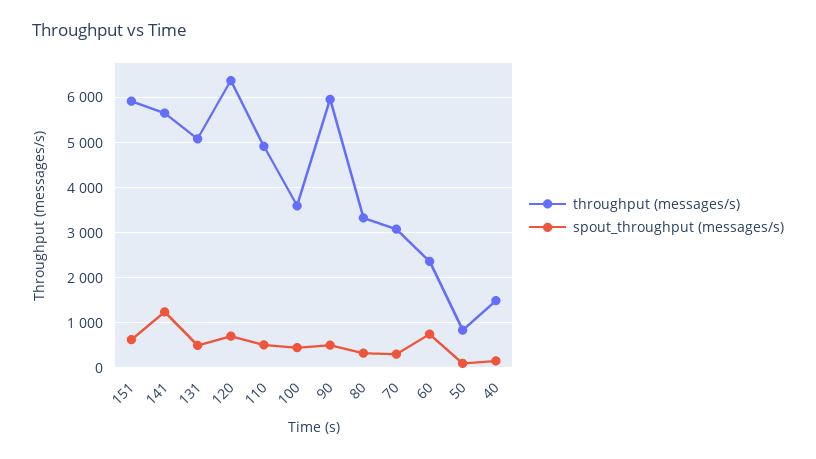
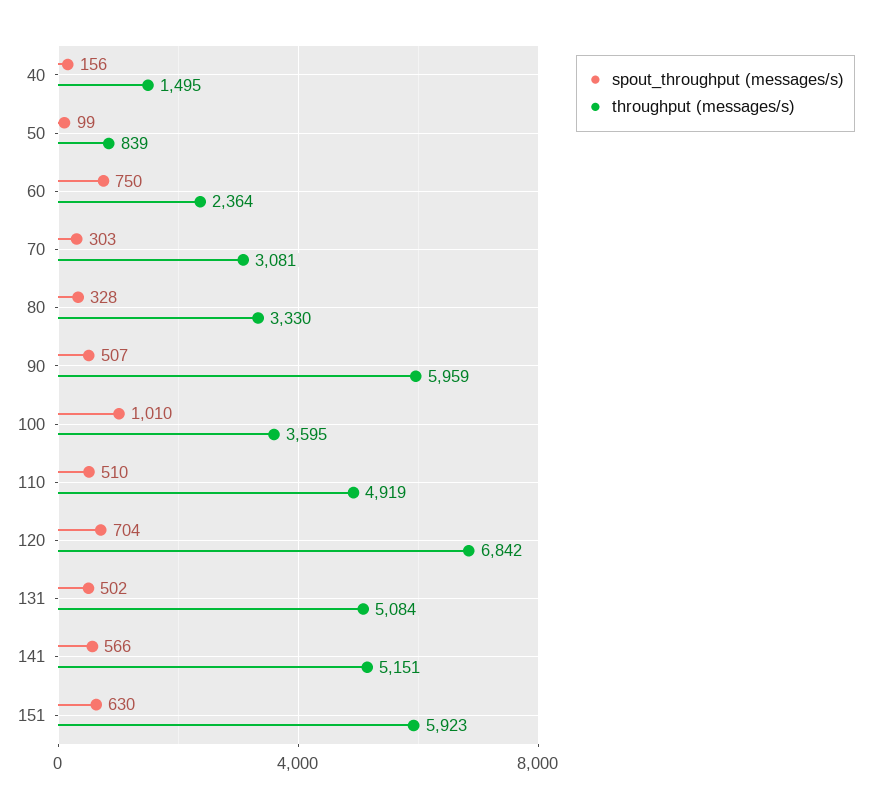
throughput (messages/s), 141: 5600 -> 5151
spout_throughput (messages/s), 141: 1200 -> 566
throughput (messages/s), 120: 6400 -> 6842
spout_throughput (messages/s), 100: 400 -> 1010

